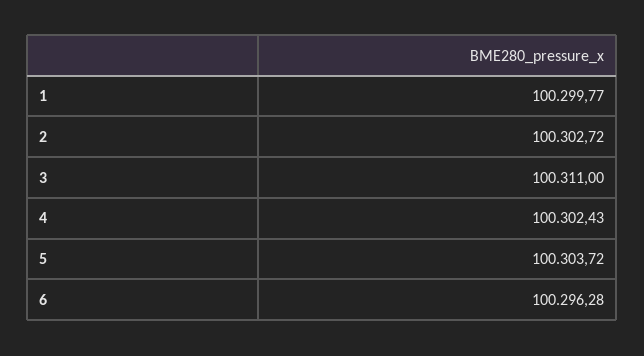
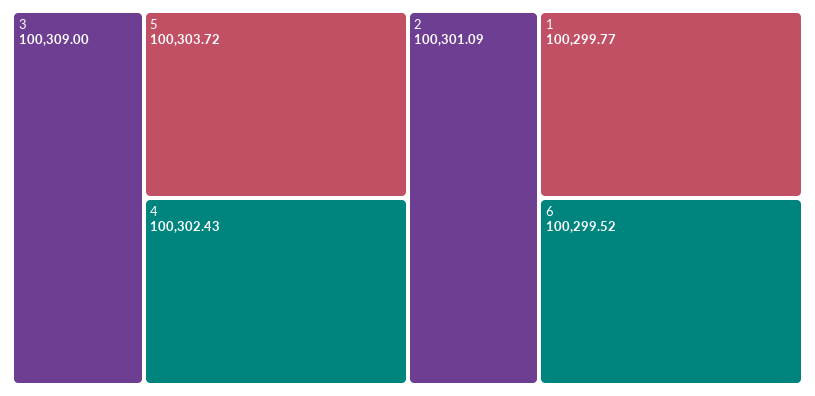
2: 100302.72 -> 100301.09
3: 100311 -> 100309
6: 100296.28 -> 100299.52

